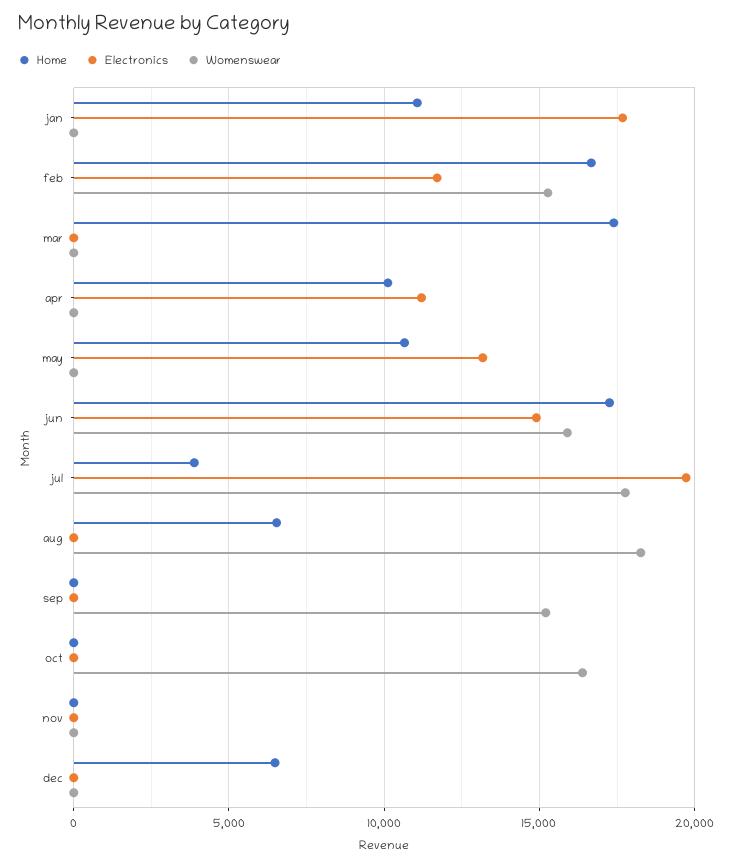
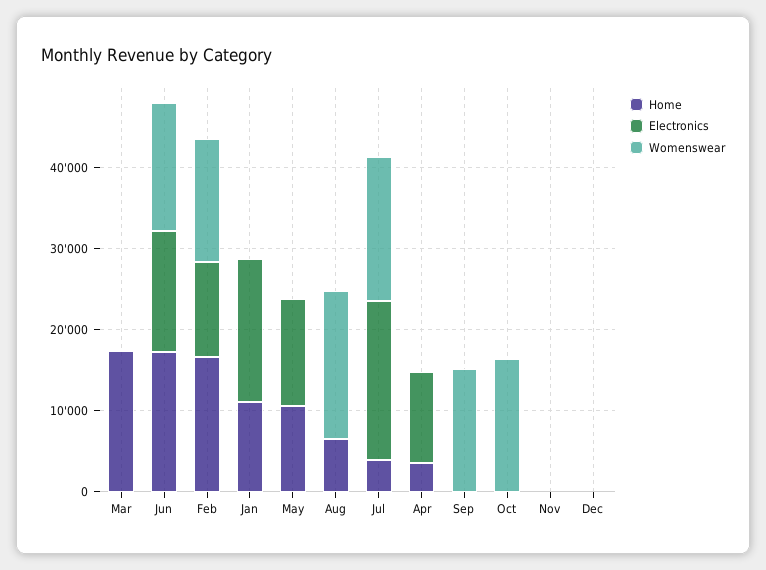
Home, apr: 10000 -> 4000
Home, dec: 6500 -> 0

